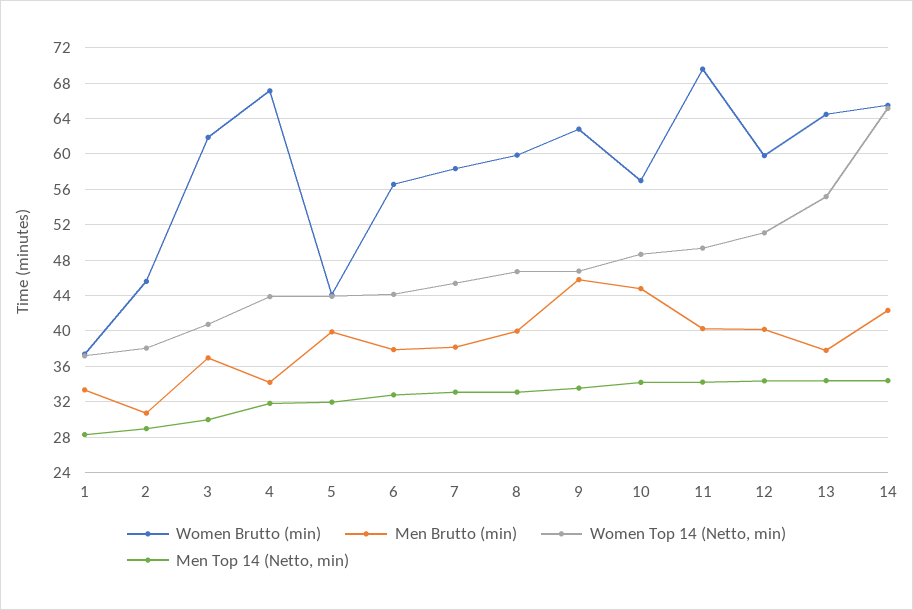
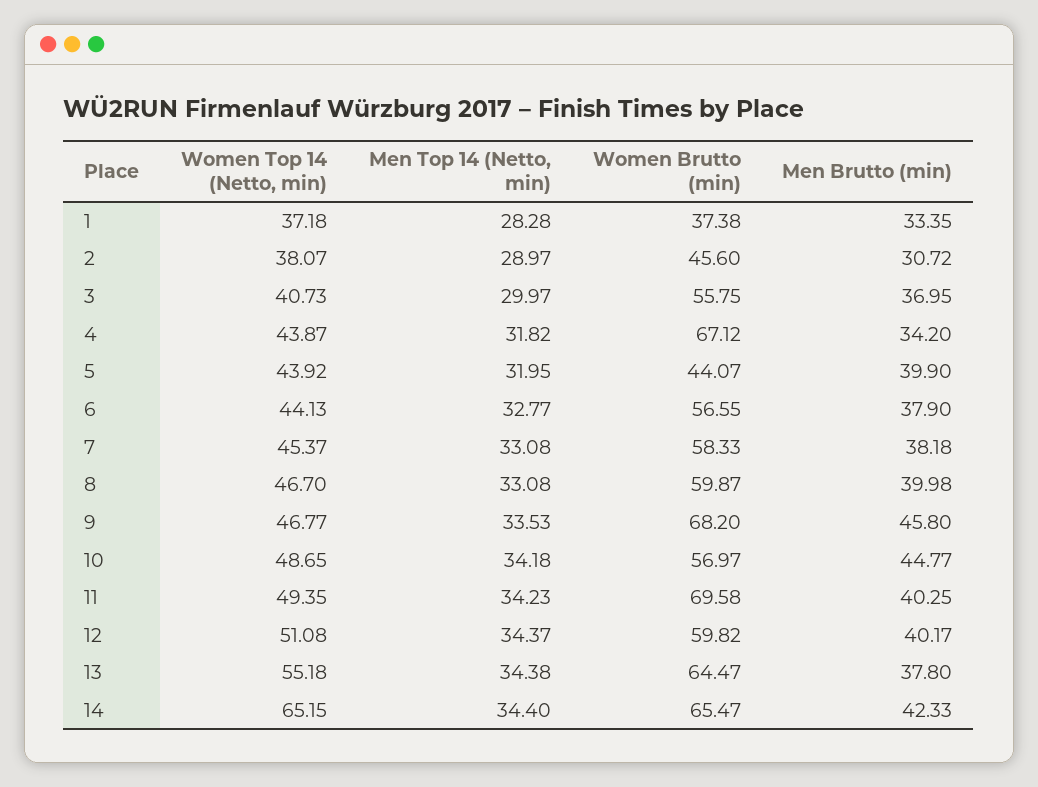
Women Brutto (min), 3: 62 -> 55.75
Women Brutto (min), 9: 63 -> 68.2

